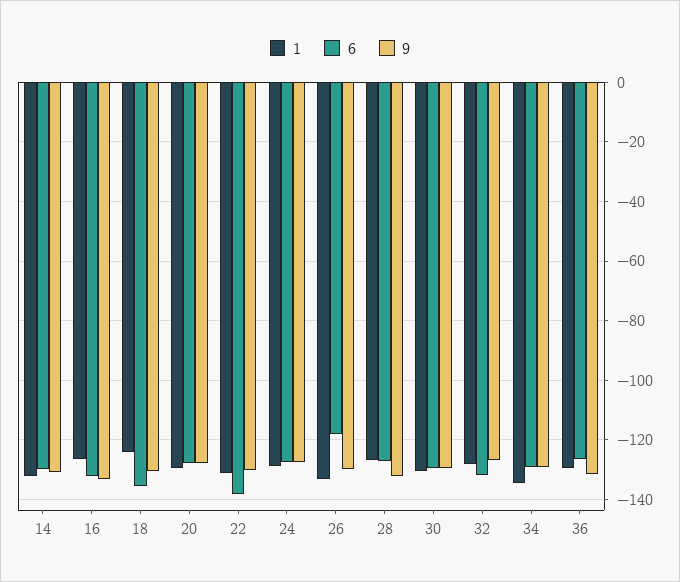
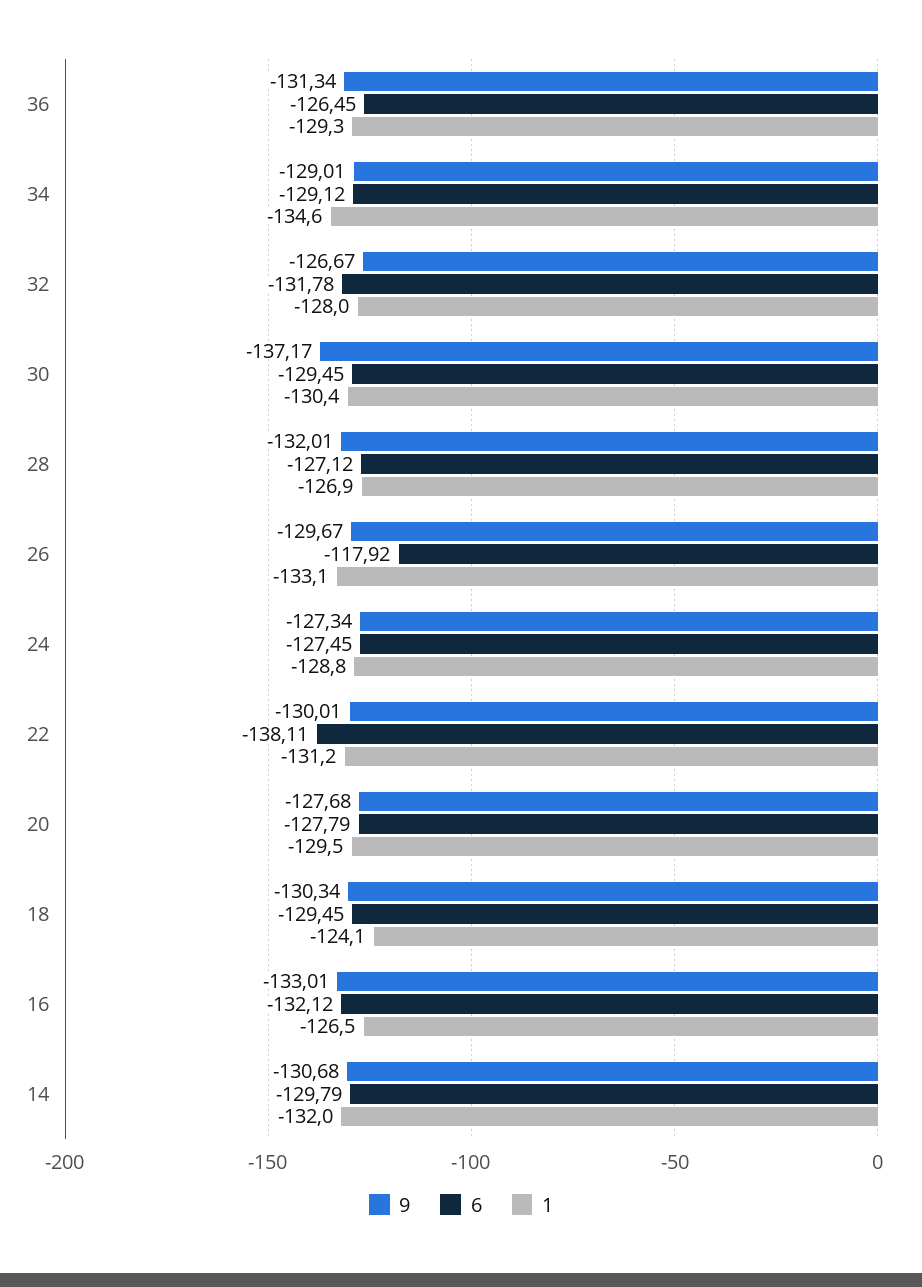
6, 18: -135 -> -129.45
9, 30: -130 -> -137.17

